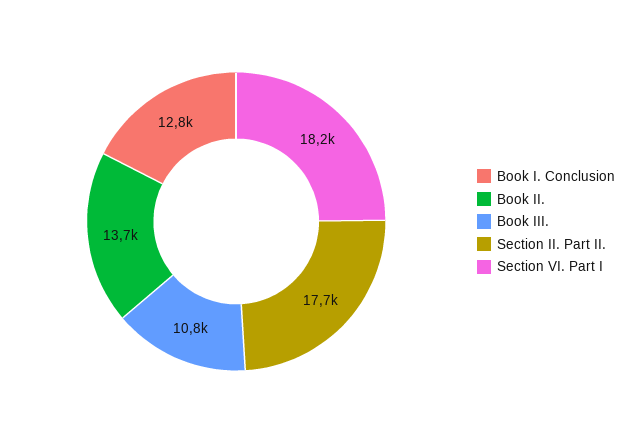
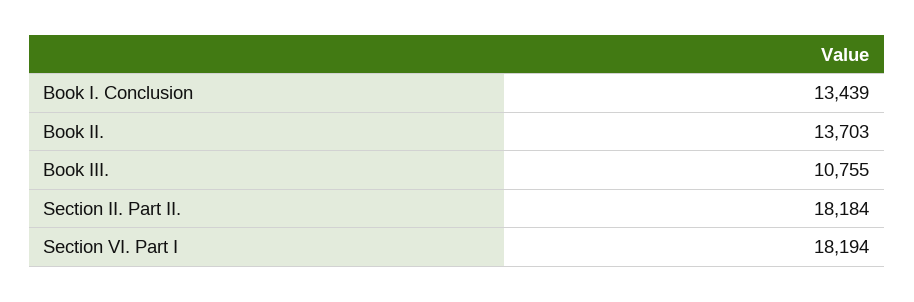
Book I. Conclusion: 12800 -> 13439
Section II. Part II.: 17700 -> 18184

